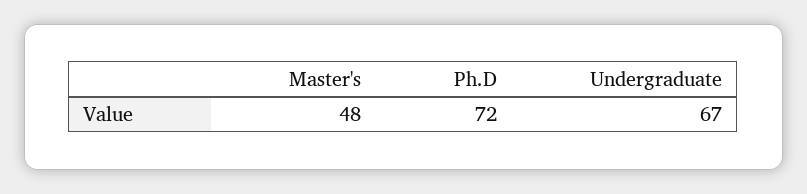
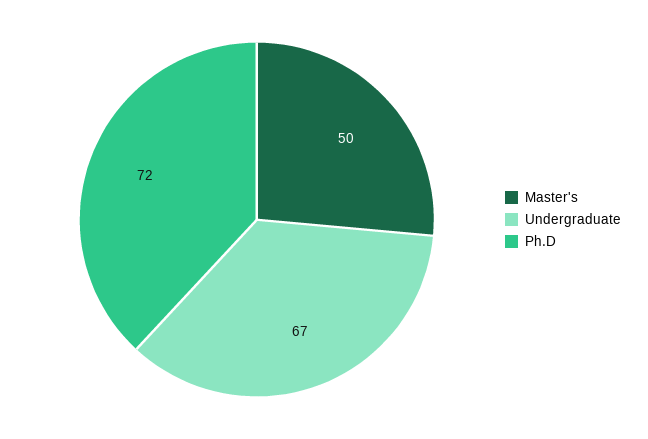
Master's: 48 -> 50

